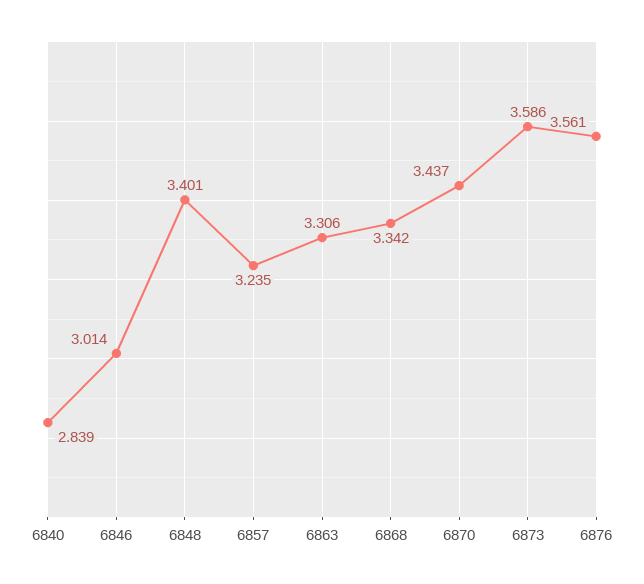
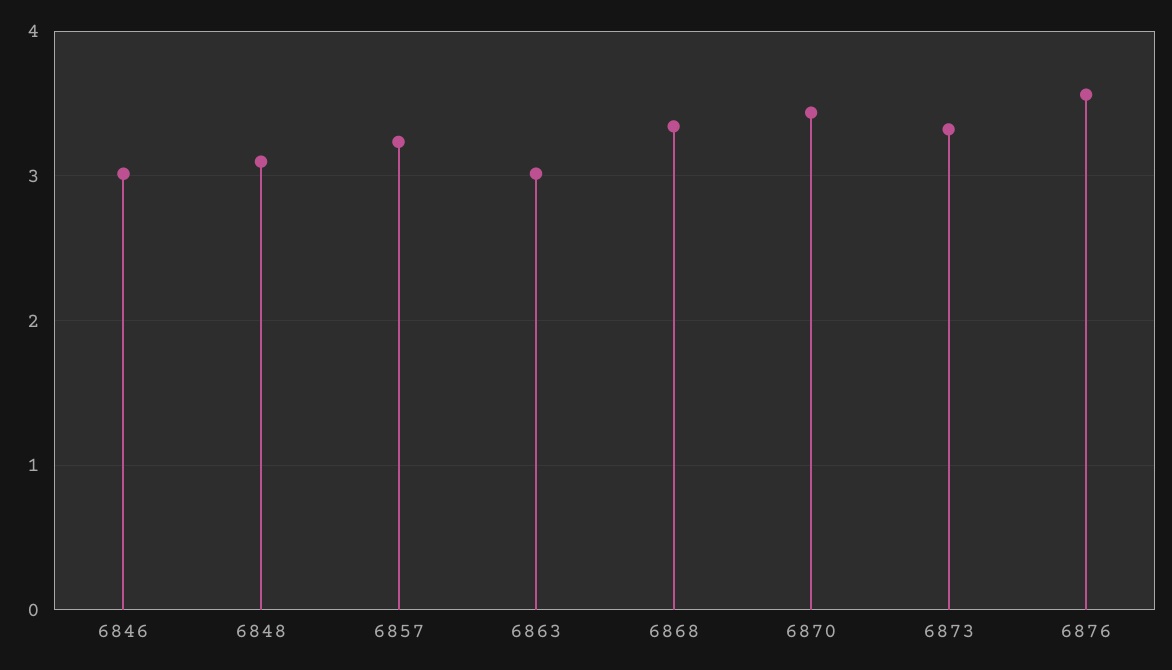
6840: 2.839 -> none
6848: 3.401 -> 3.1
6863: 3.306 -> 3
6873: 3.586 -> 3.3

